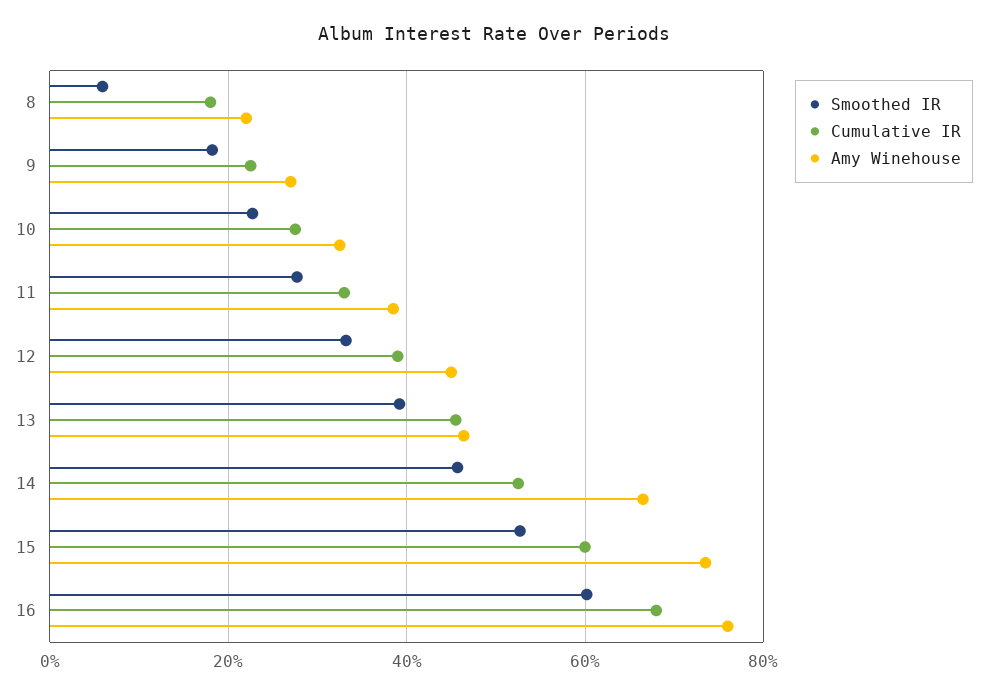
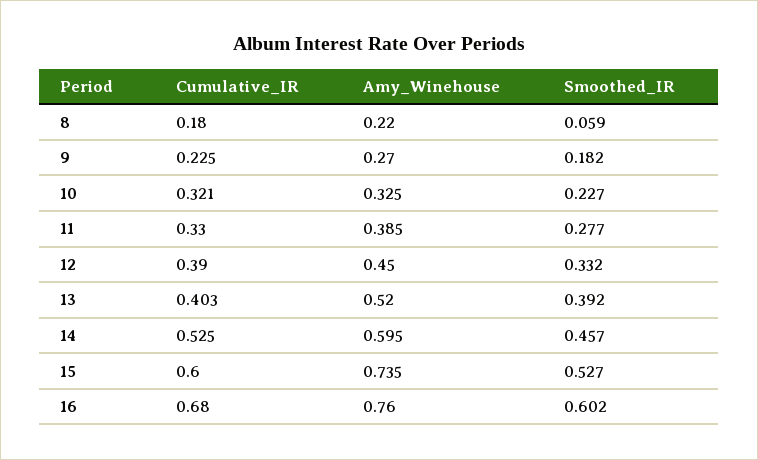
Cumulative IR, 10: 0.28 -> 0.321
Cumulative IR, 13: 0.46 -> 0.403
Amy Winehouse, 13: 0.46 -> 0.52
Amy Winehouse, 14: 0.66 -> 0.595

